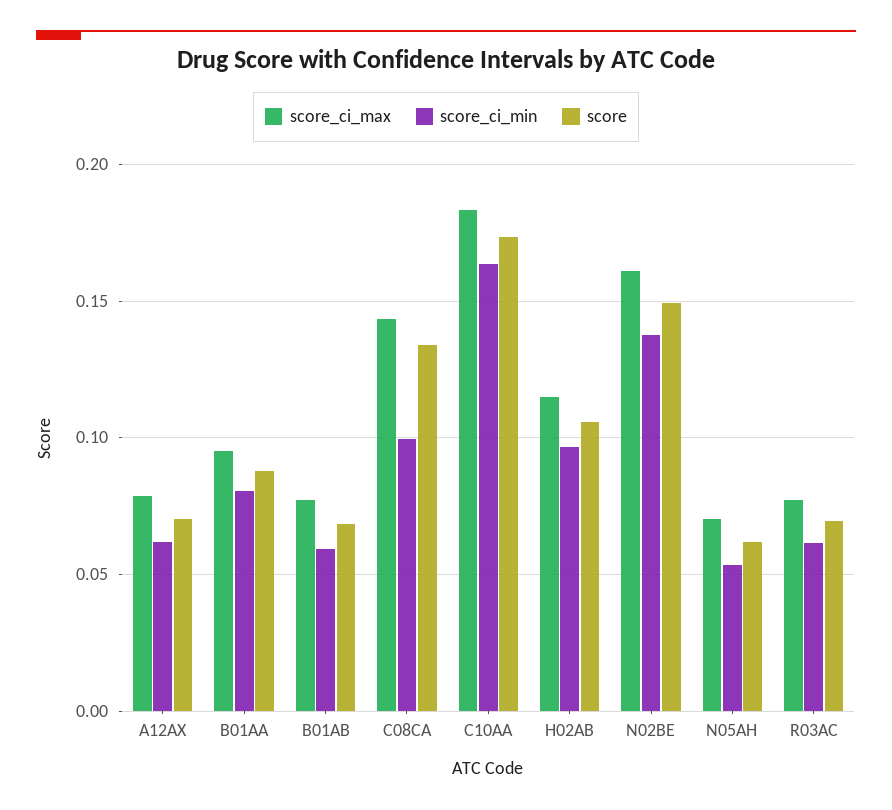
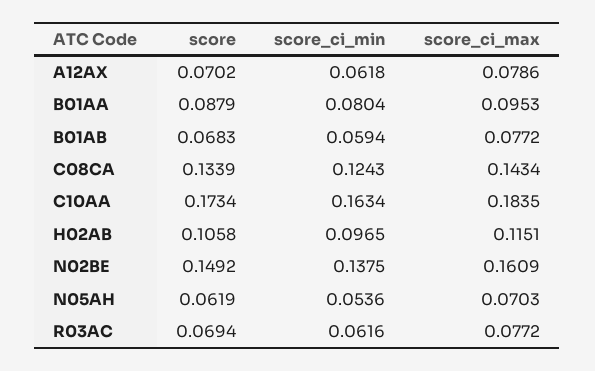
score_ci_min, C08CA: 0.1 -> 0.1243

